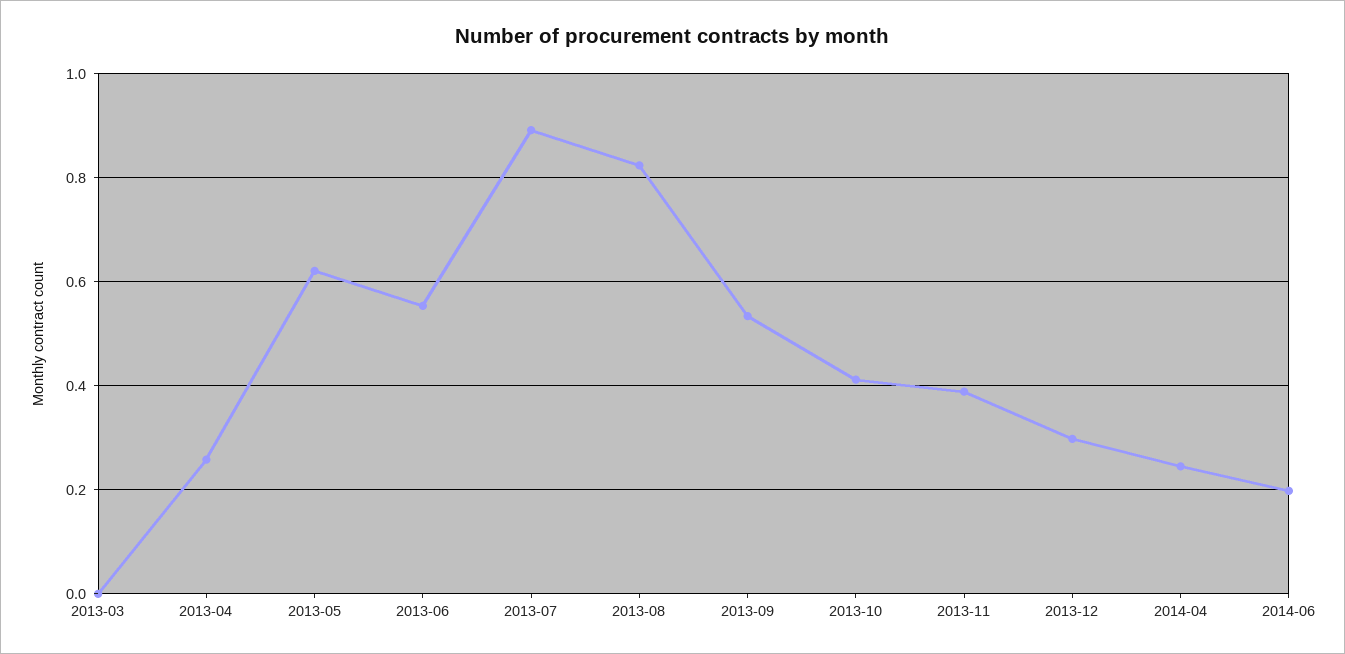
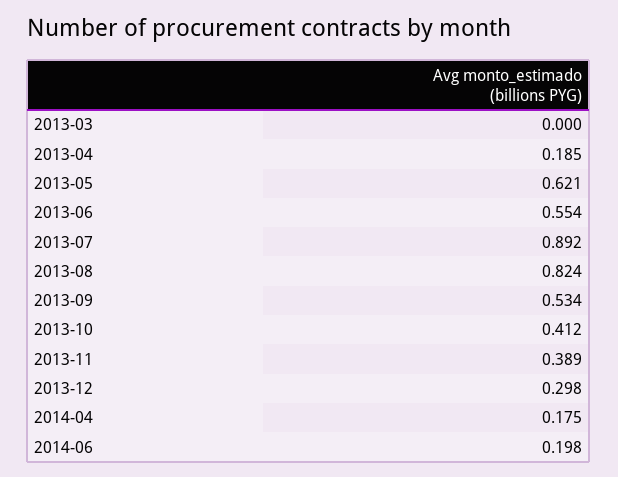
2013-04: 0.26 -> 0.185
2014-04: 0.24 -> 0.175

